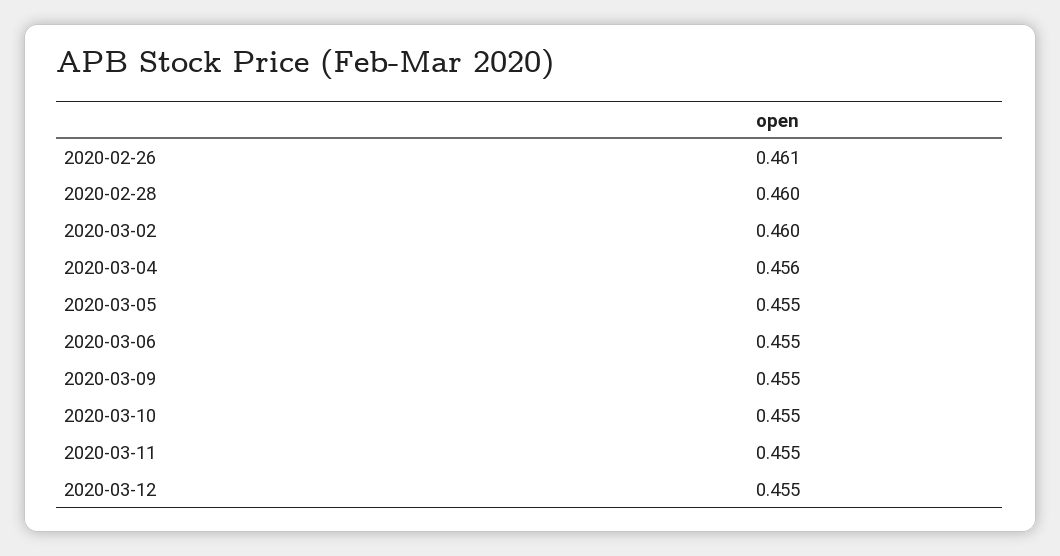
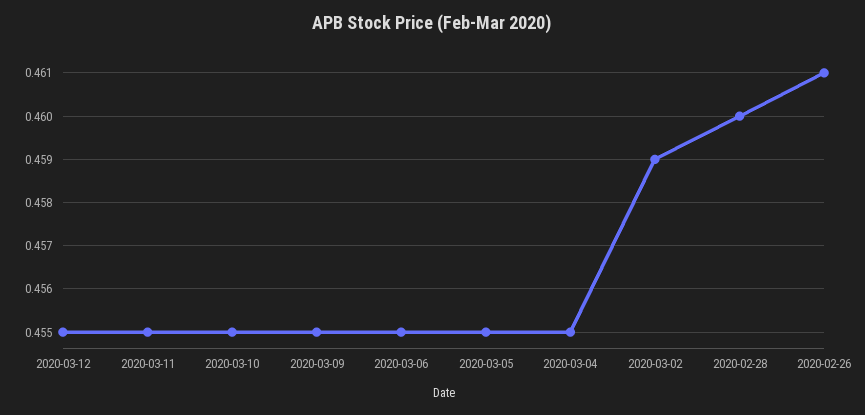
2020-03-02: 0.46 -> 0.459
2020-03-04: 0.456 -> 0.455

